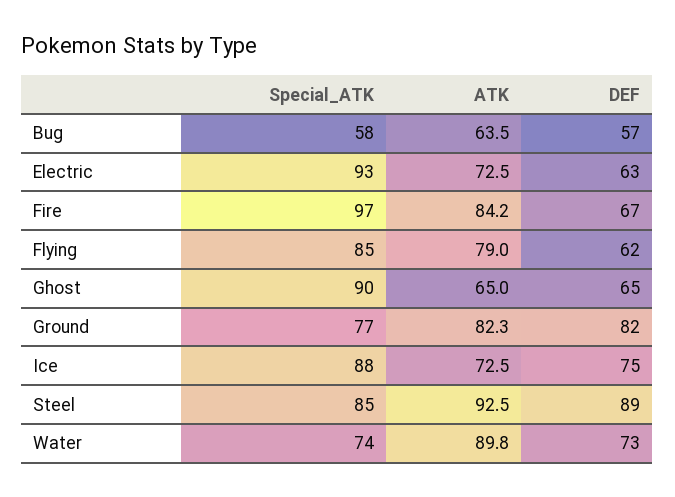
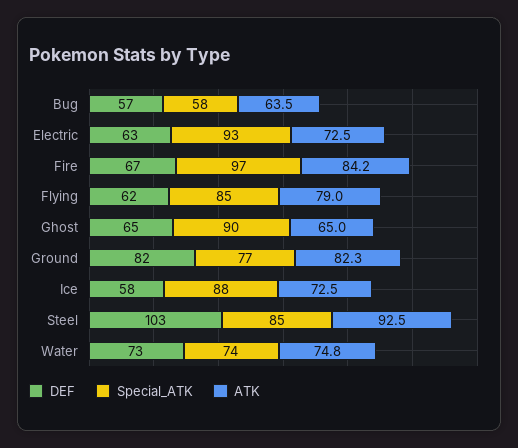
DEF, Ice: 75 -> 58
DEF, Steel: 89 -> 103
ATK, Water: 89.8 -> 74.8

